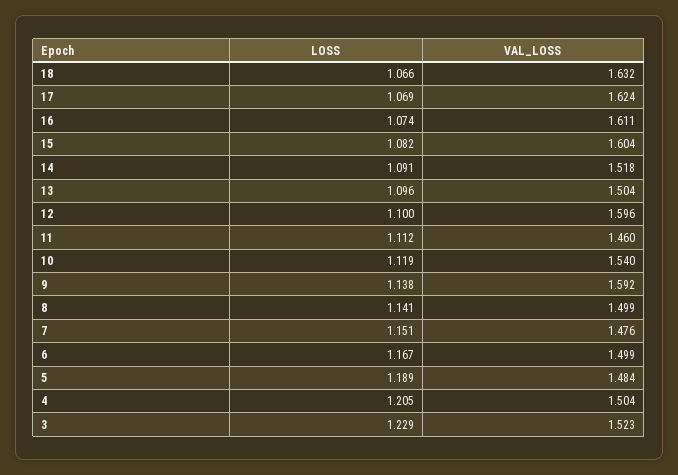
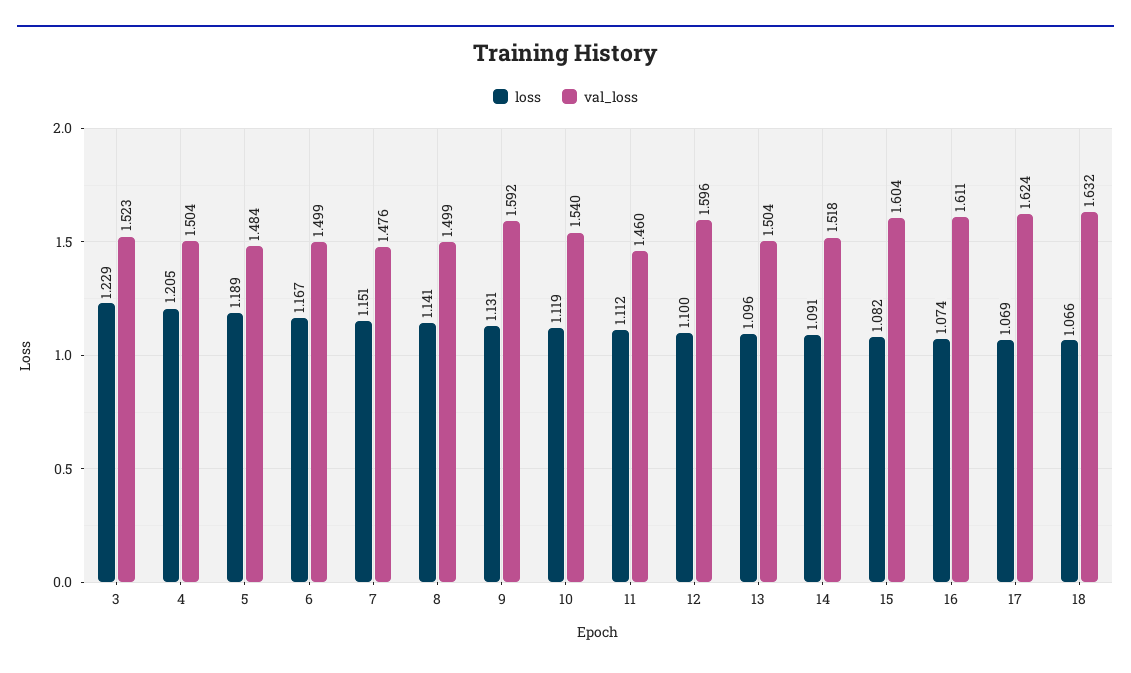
LOSS, 9: 1.138 -> 1.131

